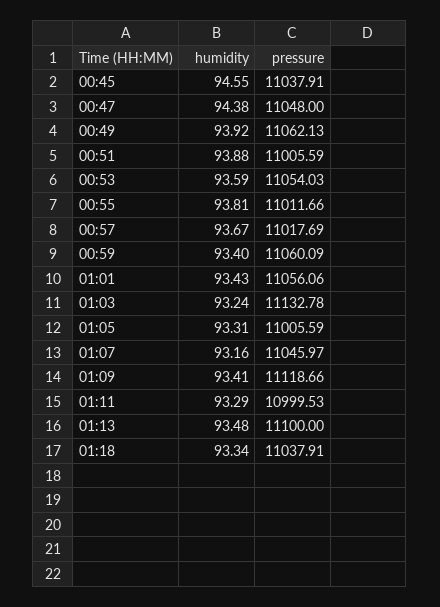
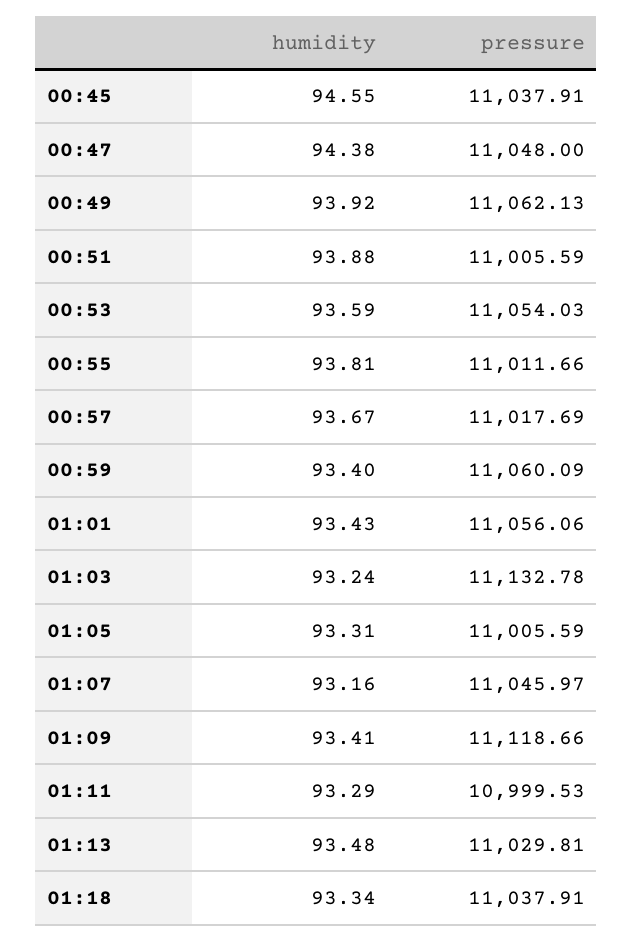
pressure, 01:13: 11100 -> 11029.81

